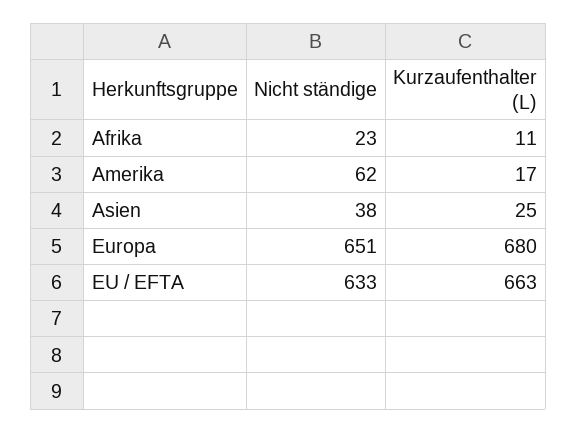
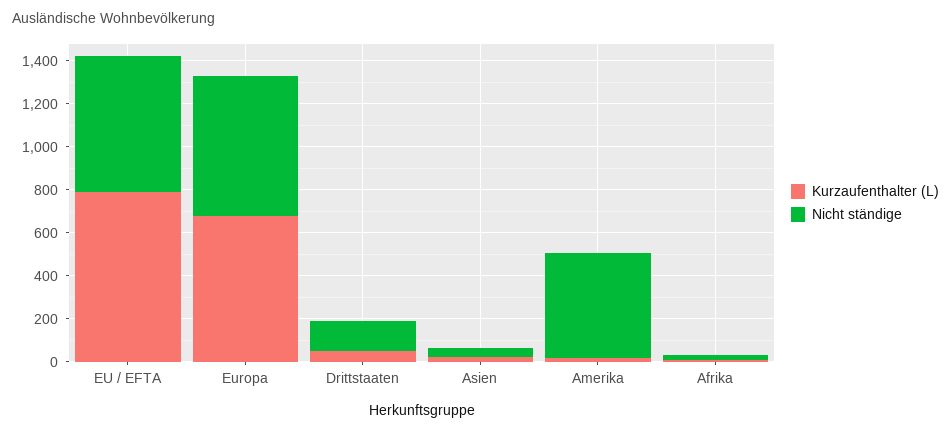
Nicht ständige, Amerika: 62 -> 500
Kurzaufenthalter (L), EU / EFTA: 663 -> 800
Kurzaufenthalter (L), Drittstaaten: none -> 50
Nicht ständige, Drittstaaten: none -> 150

